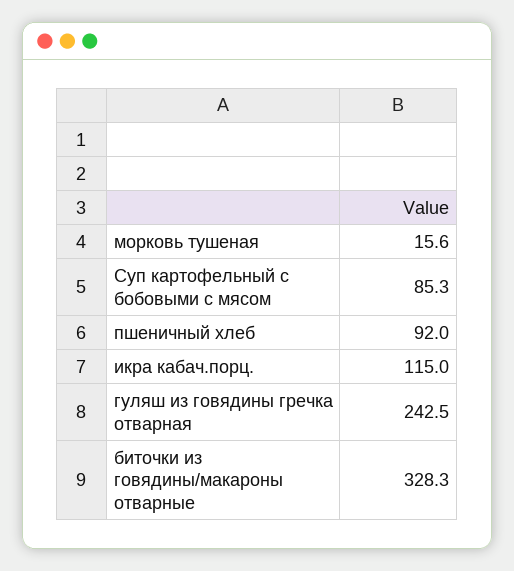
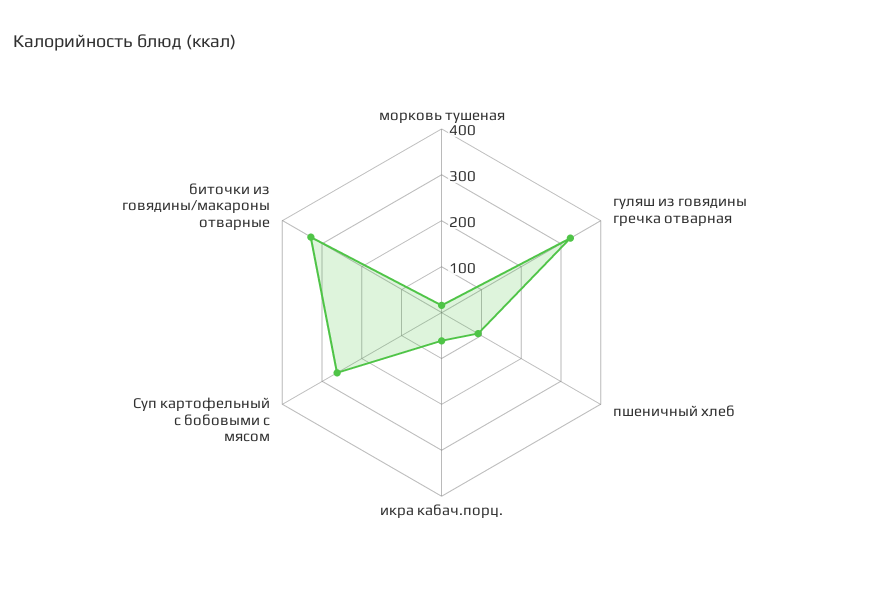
Суп картофельный с бобовыми с мясом: 85.3 -> 260
икра кабач.порц.: 115 -> 60
гуляш из говядины гречка отварная: 242.5 -> 320

